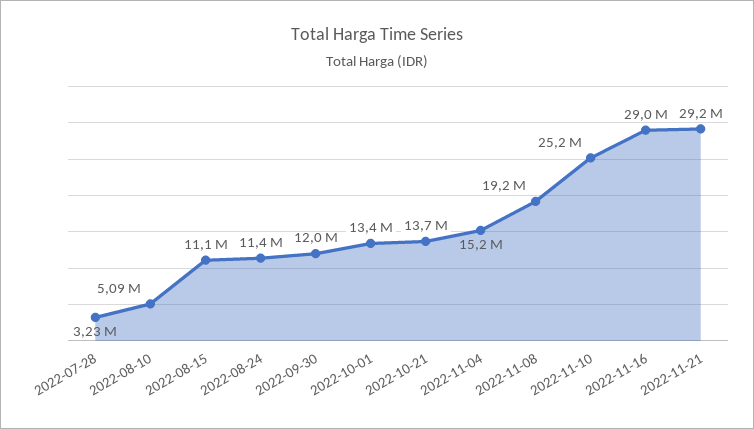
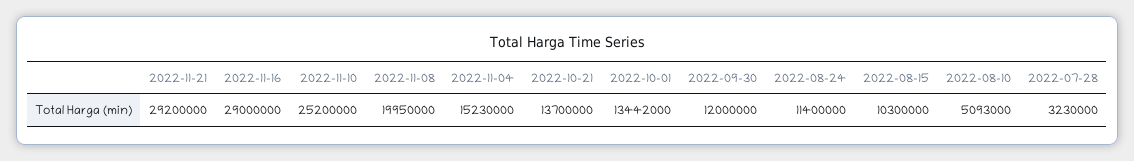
2022-08-15: 11100000 -> 10300000
2022-11-08: 19200000 -> 19950000

